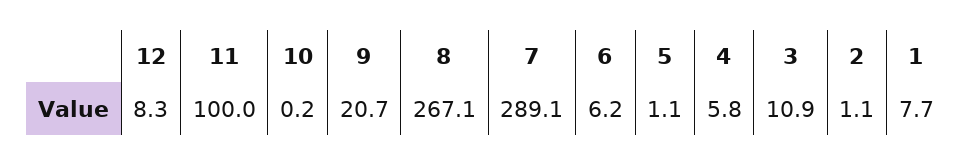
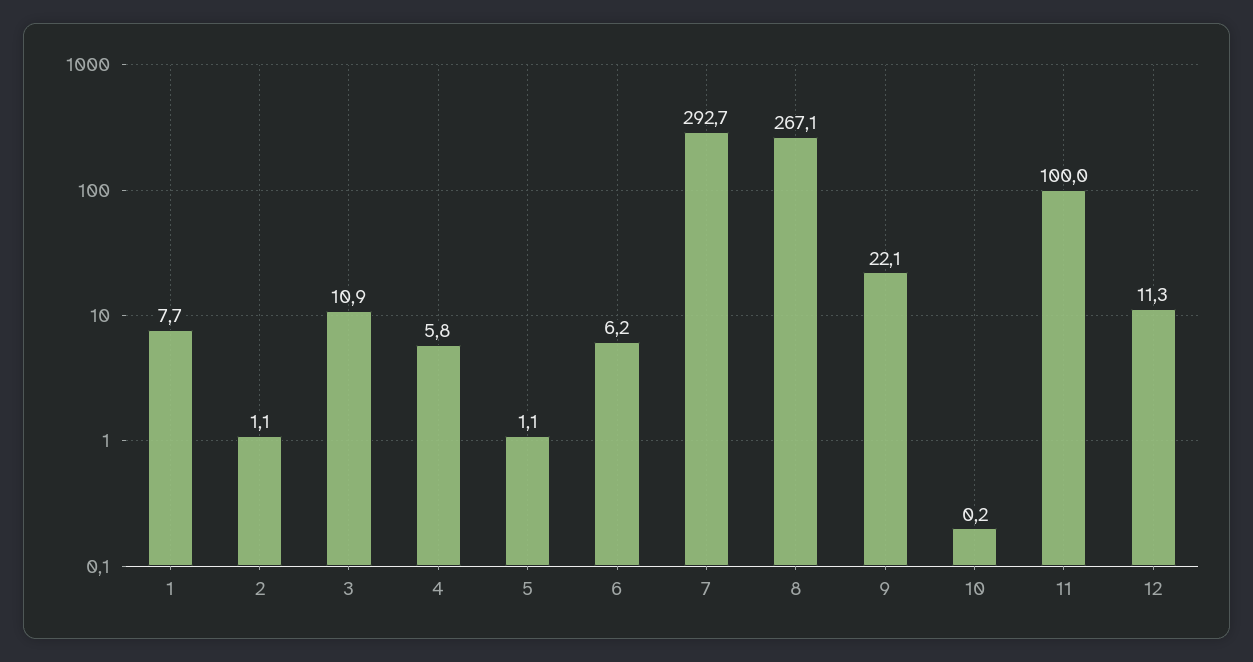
12: 8.3 -> 11.3
9: 20.7 -> 22.1
7: 289.1 -> 292.7

